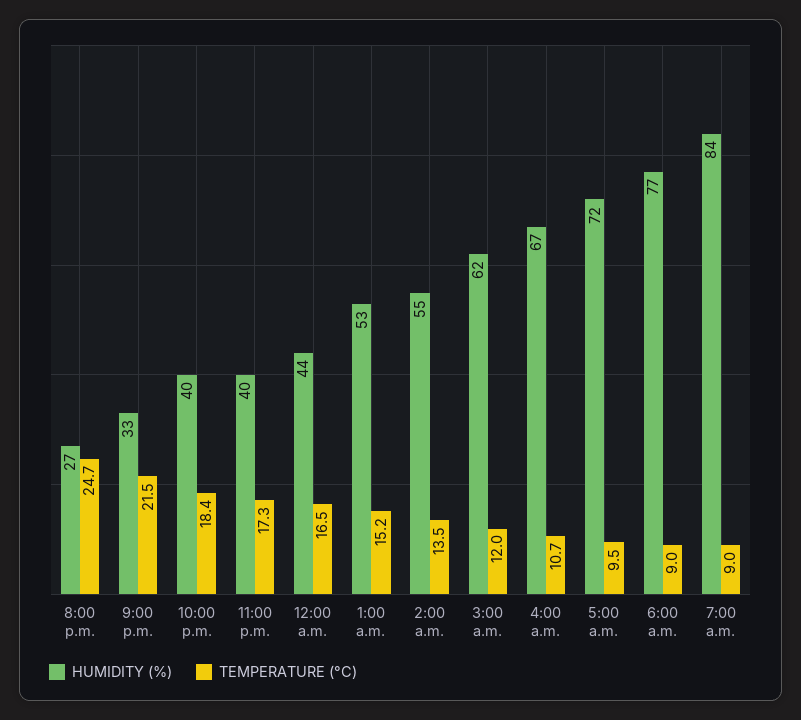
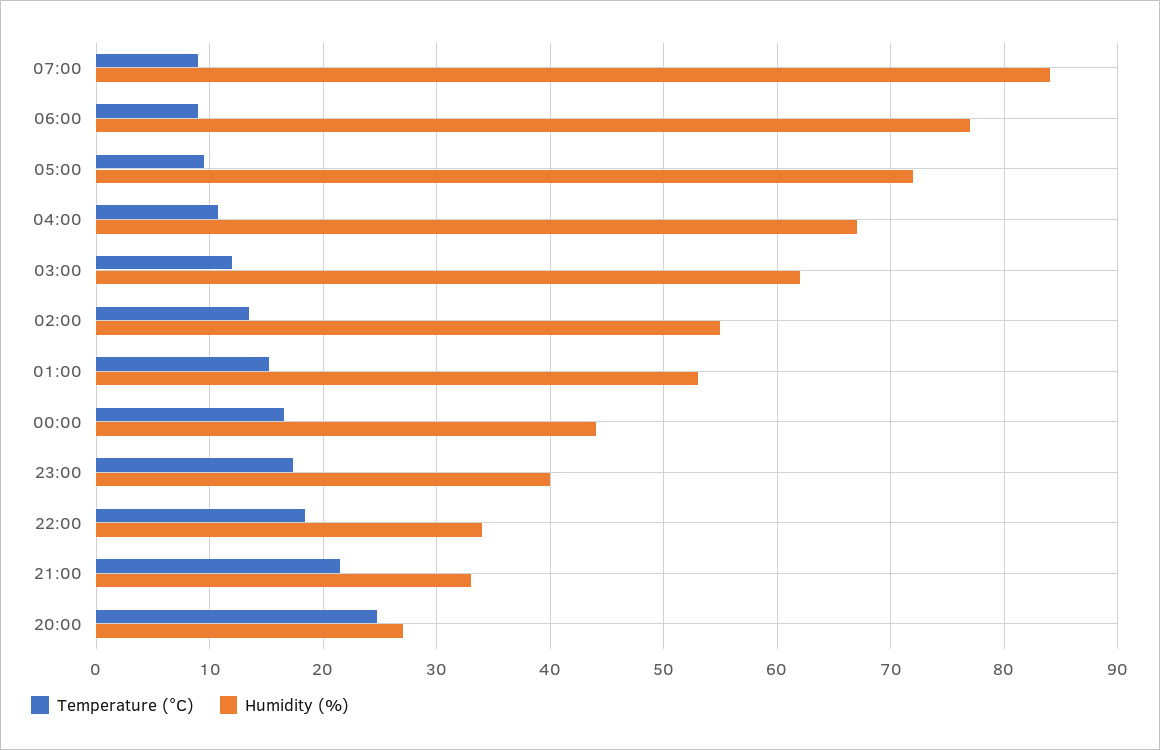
HUMIDITY (%), 10:00 p.m.: 40 -> 34

